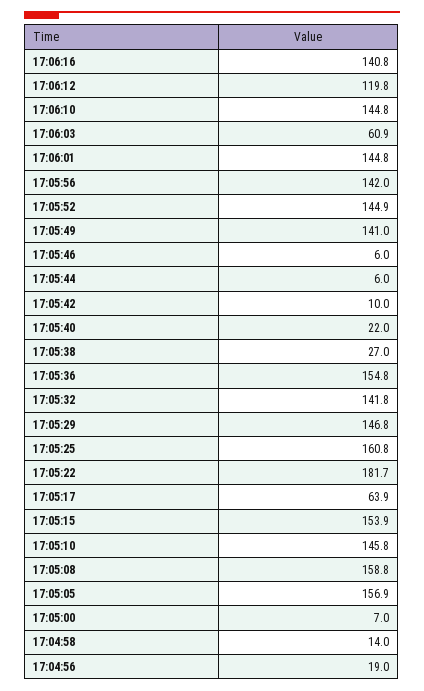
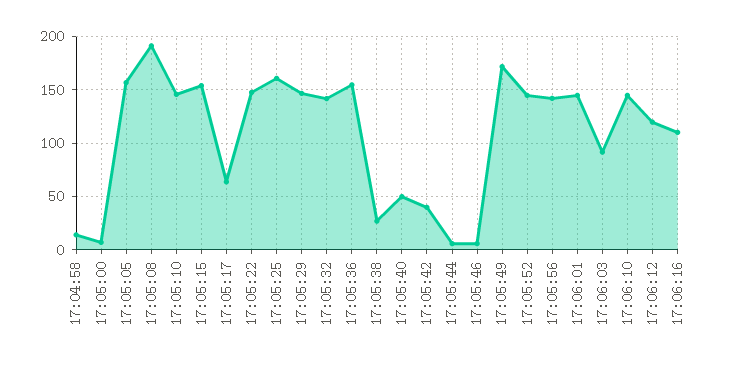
17:06:16: 140.8 -> 110
17:06:03: 60.9 -> 90
17:05:49: 141 -> 170
17:05:42: 10 -> 40
17:05:40: 22 -> 50
17:05:22: 181.7 -> 150
17:05:08: 158.8 -> 190
17:04:56: 19 -> none

